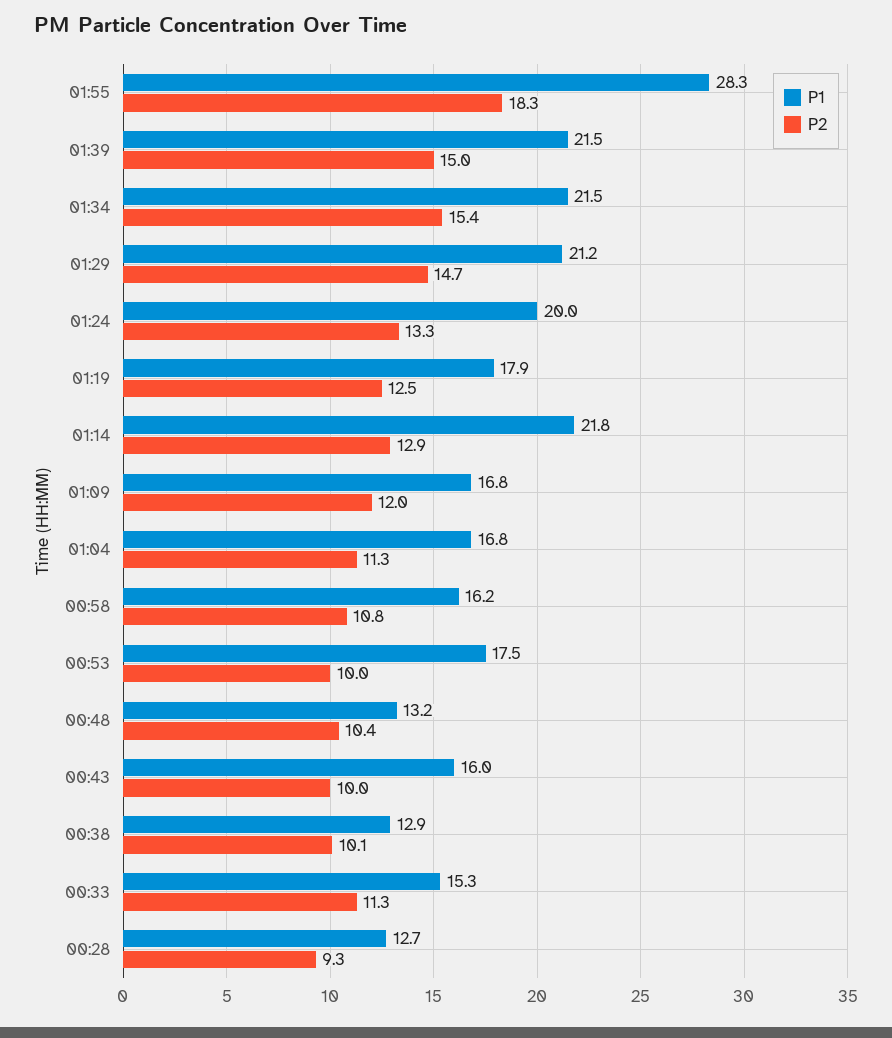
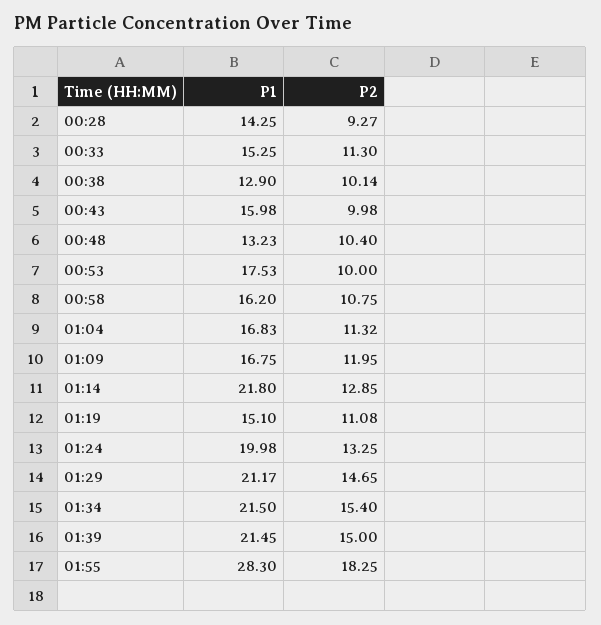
P1, 01:19: 17.9 -> 15.1
P2, 01:19: 12.5 -> 11.08
P1, 00:28: 12.7 -> 14.25

